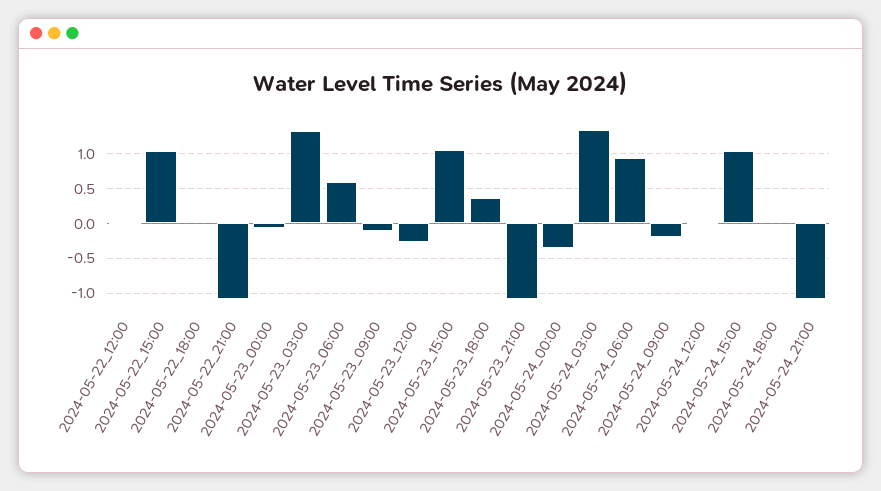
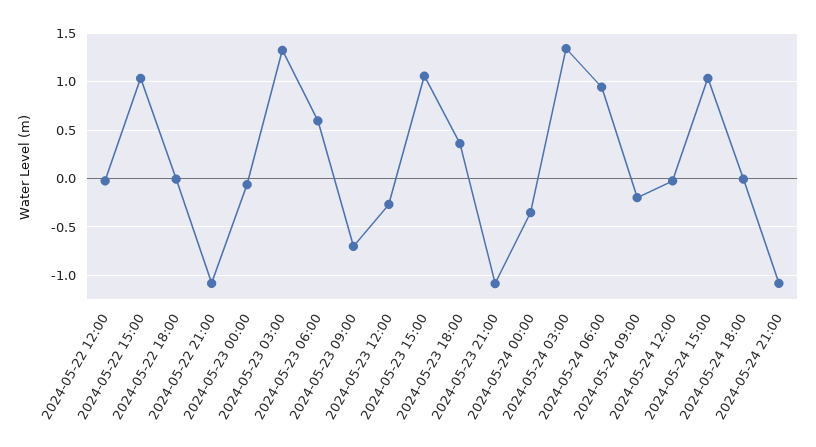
2024-05-23_09:00: -0.1 -> -0.7

